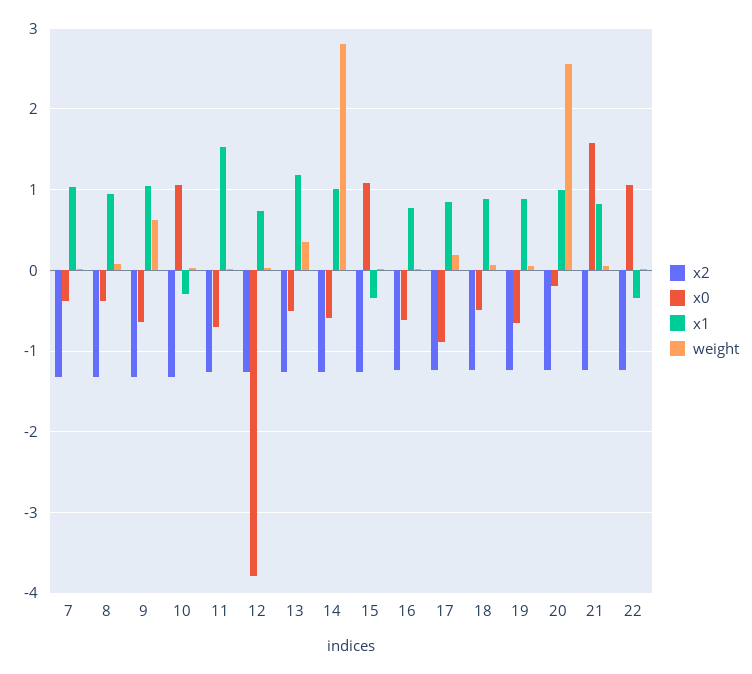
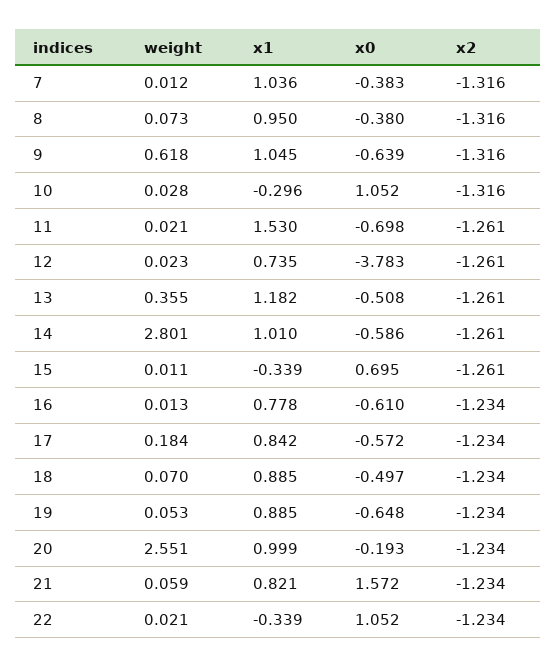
x0, 15: 1.1 -> 0.695
x0, 17: -0.9 -> -0.572

